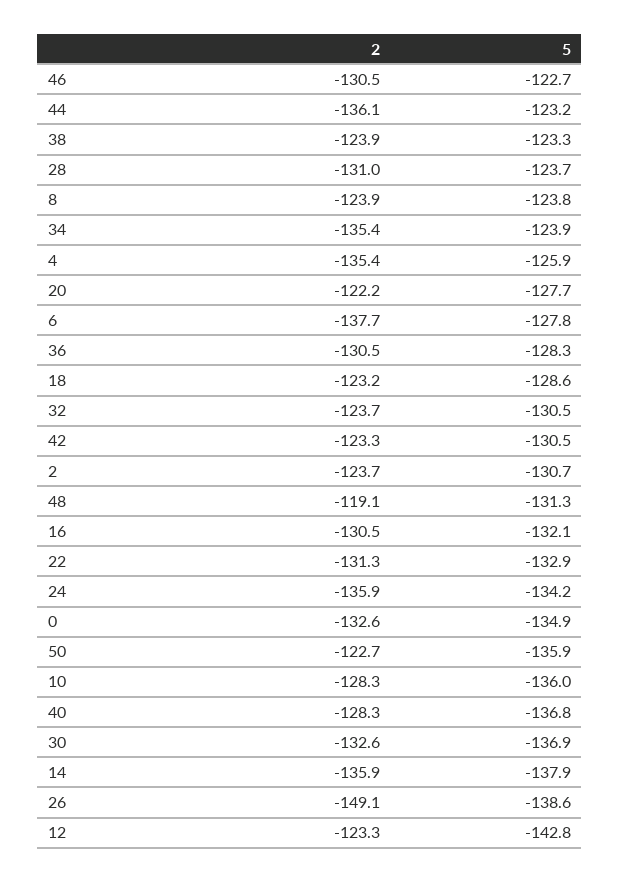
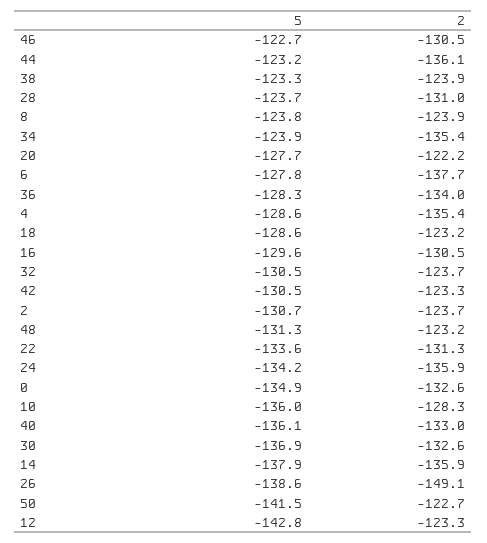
5, 4: -125.9 -> -128.6
2, 36: -130.5 -> -134
2, 48: -119.1 -> -123.2
5, 16: -132.1 -> -129.6
5, 22: -132.9 -> -133.6
5, 50: -135.9 -> -141.5
2, 40: -128.3 -> -133
5, 40: -136.8 -> -136.1

